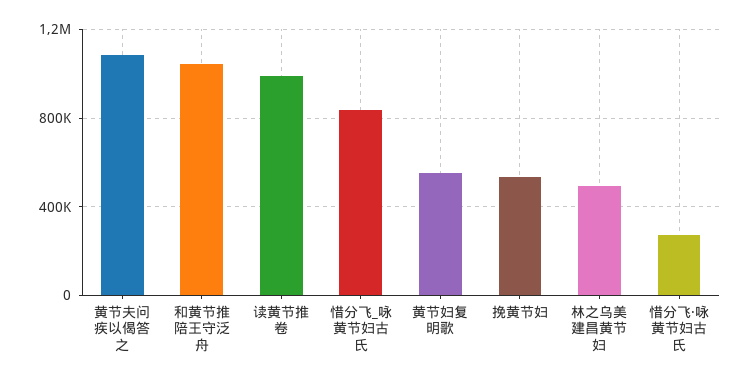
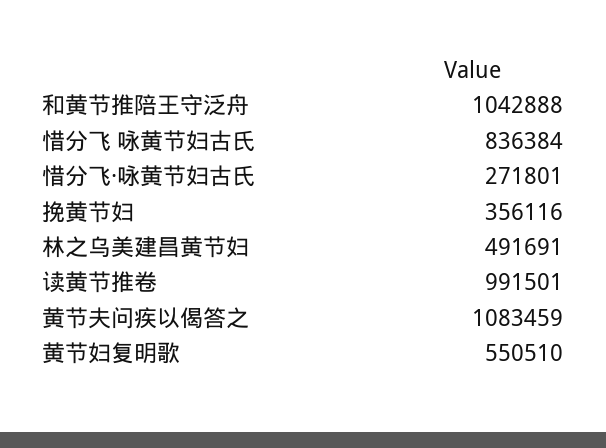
挽黄节妇: 550000 -> 356116

